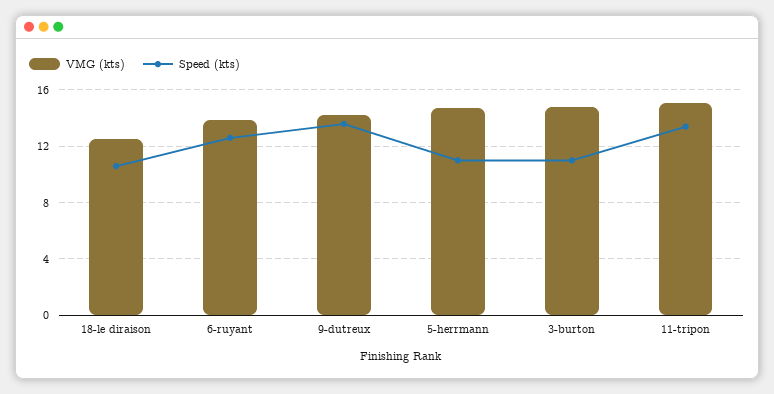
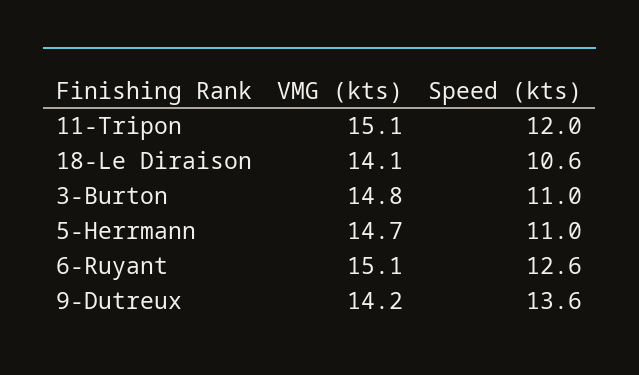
VMG (kts), 18-le diraison: 12.5 -> 14.1
VMG (kts), 6-ruyant: 14 -> 15.1
Speed (kts), 11-tripon: 13.5 -> 12

